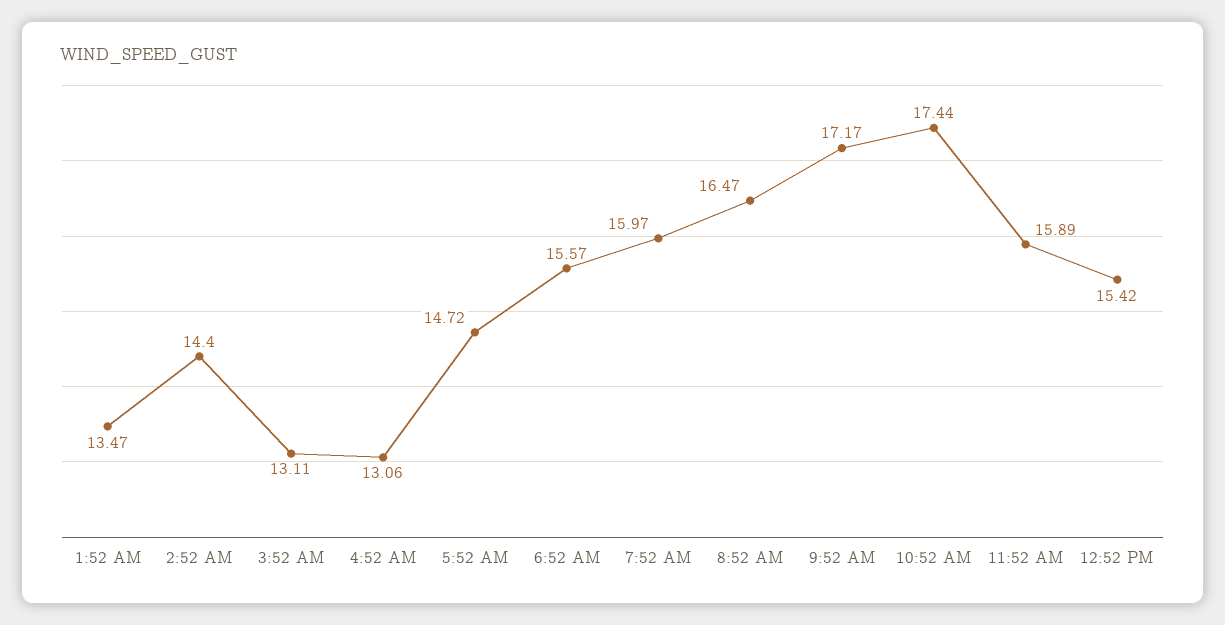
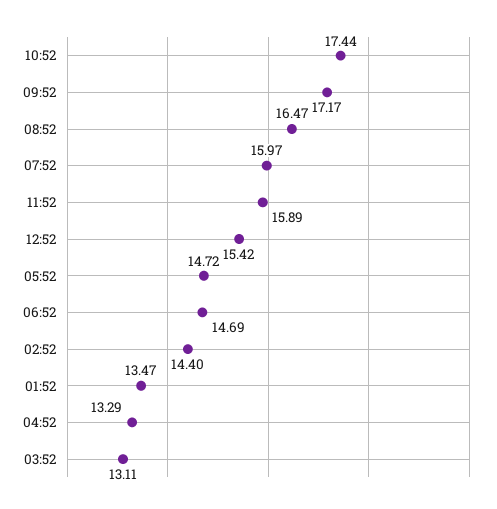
4:52 AM: 13.06 -> 13.29
6:52 AM: 15.57 -> 14.69

